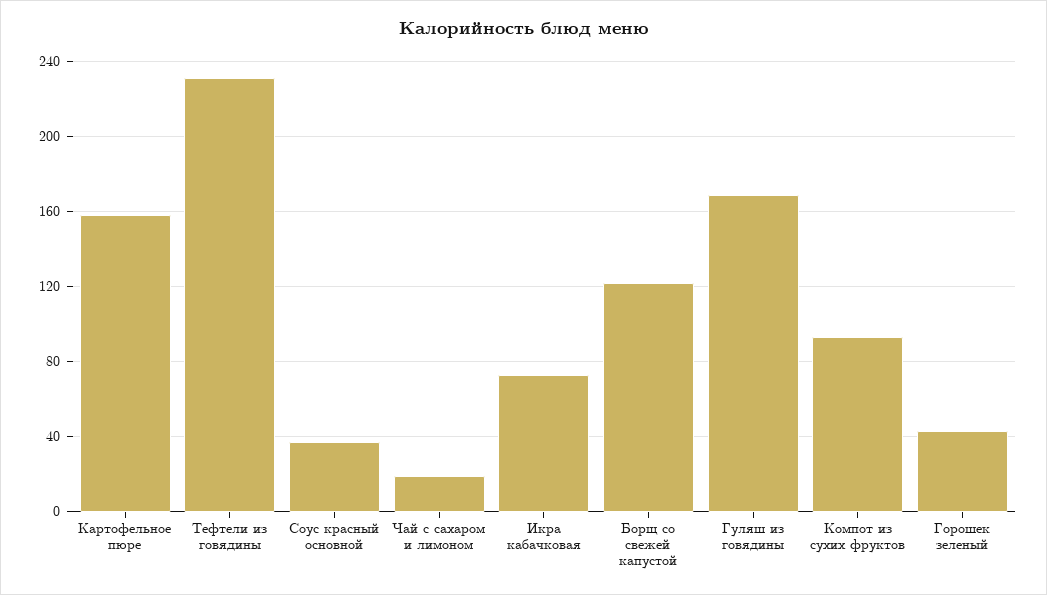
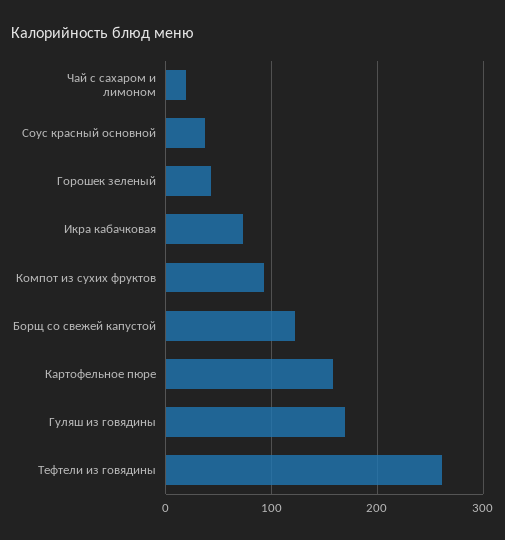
Тефтели из говядины: 230 -> 260

